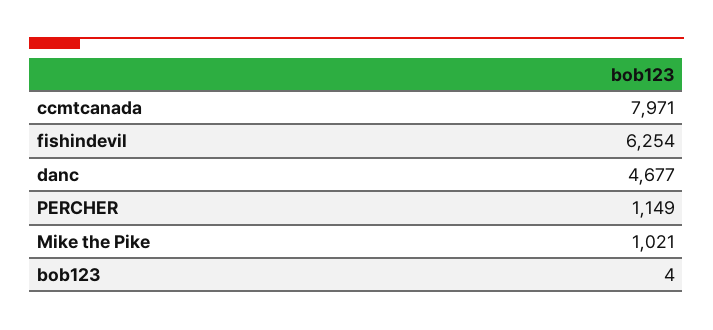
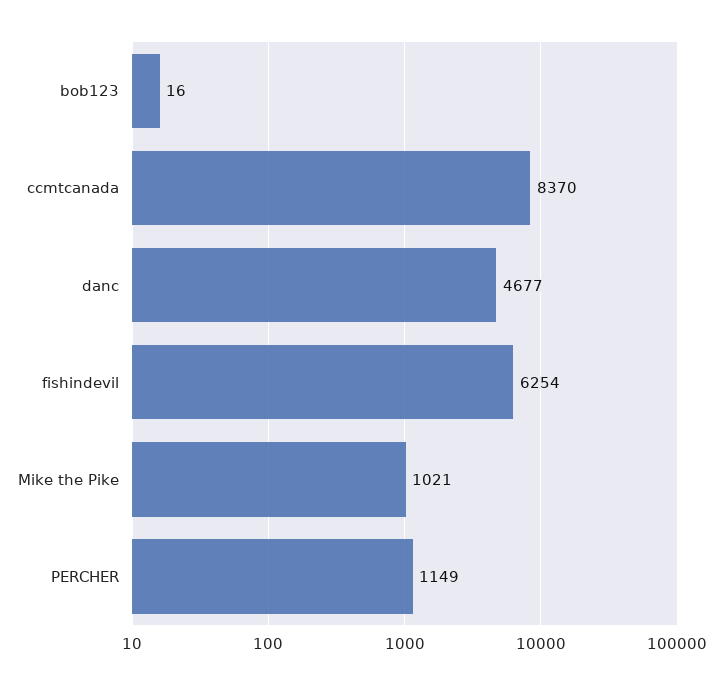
ccmtcanada: 7971 -> 8370
bob123: 4 -> 16

